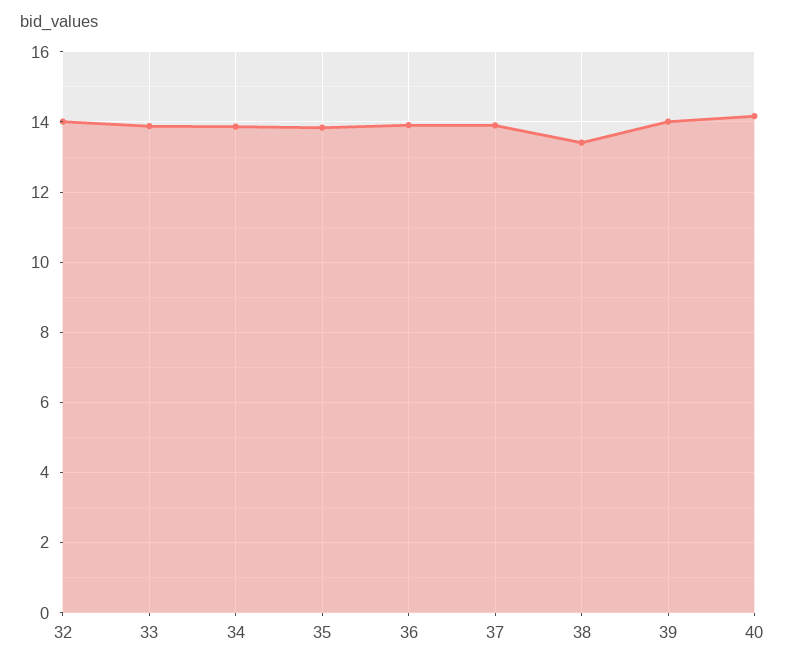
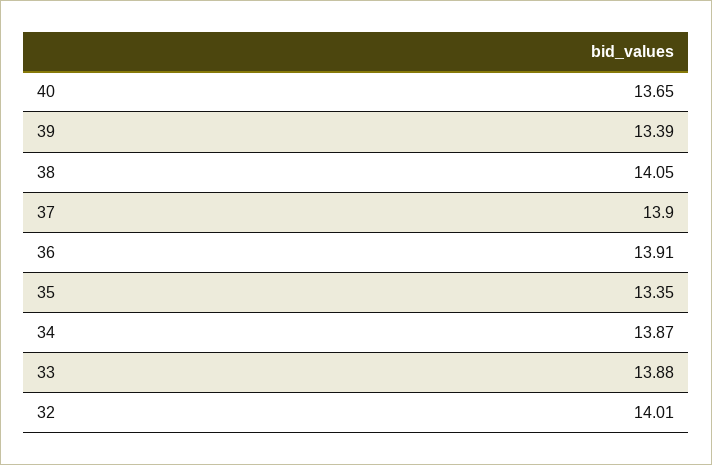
35: 13.8 -> 13.35
38: 13.4 -> 14.05
39: 14 -> 13.39
40: 14.2 -> 13.65

